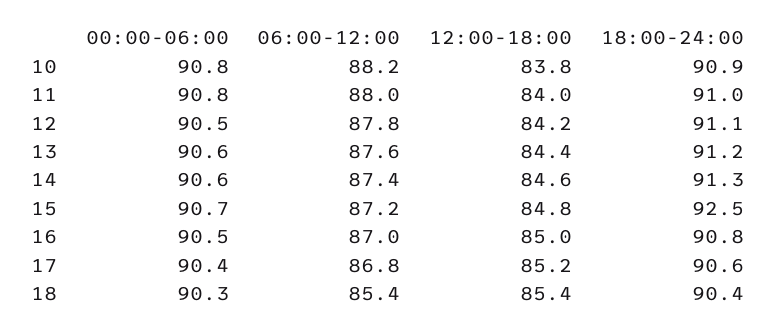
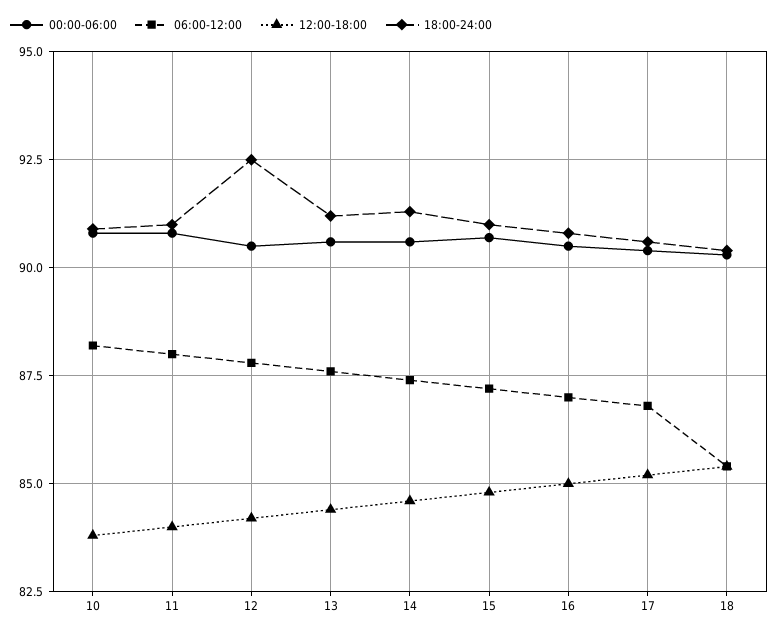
18:00-24:00, 12: 91.1 -> 92.5
18:00-24:00, 15: 92.5 -> 91

